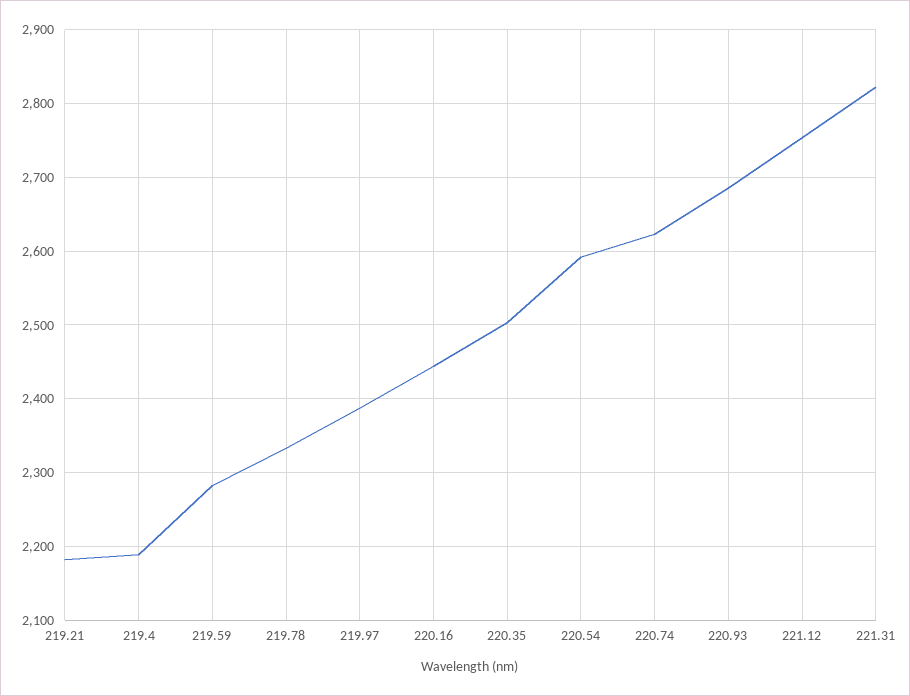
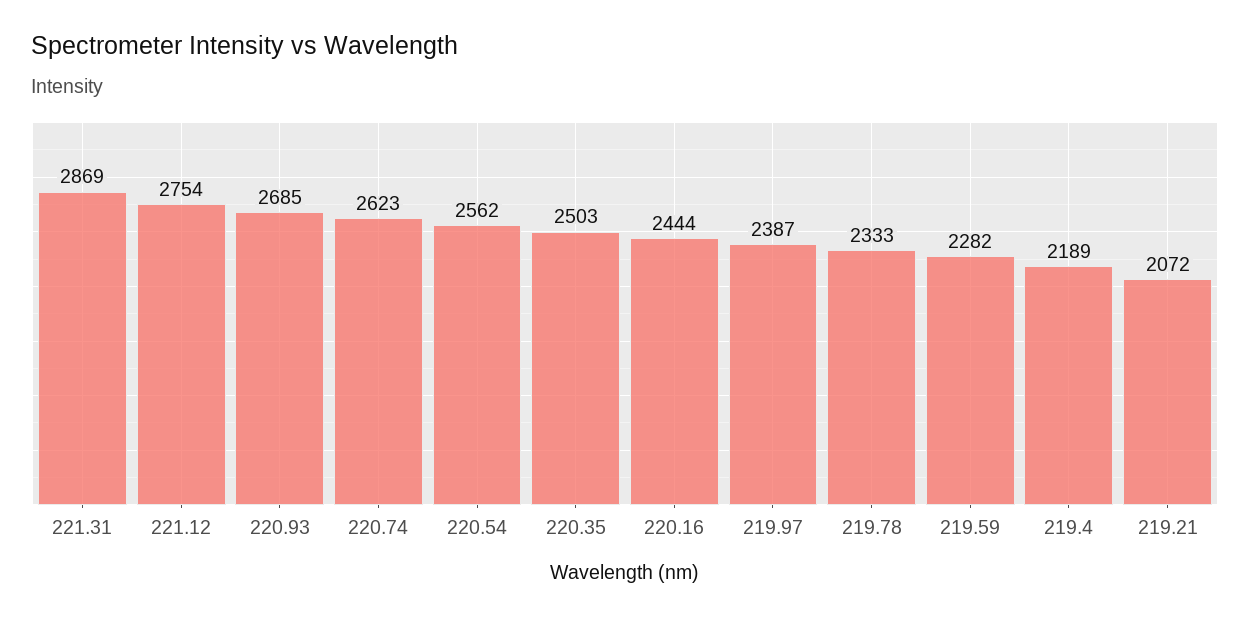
219.21: 2180 -> 2072
220.54: 2590 -> 2562
221.31: 2820 -> 2869

